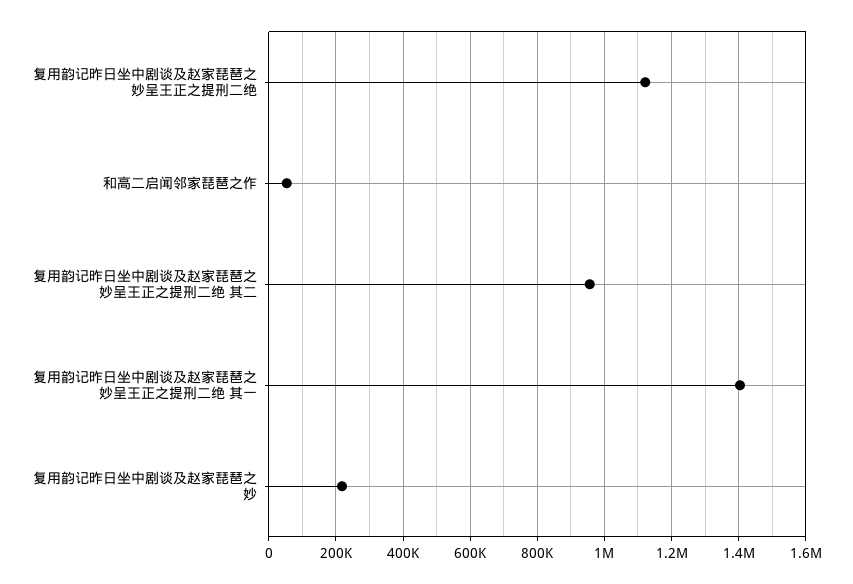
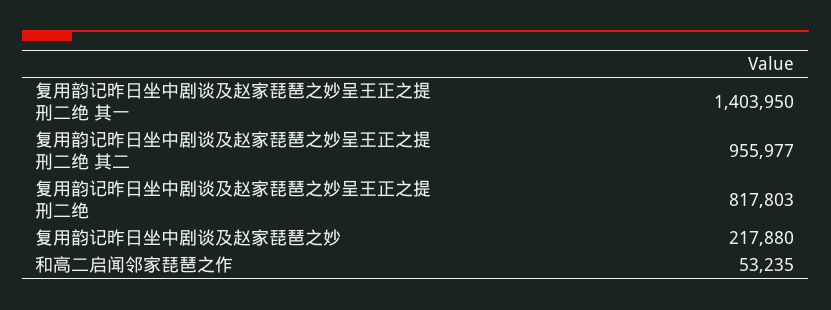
复用韵记昨日坐中剧谈及赵家琵琶之妙呈王正之提刑二绝: 1120000 -> 817803

